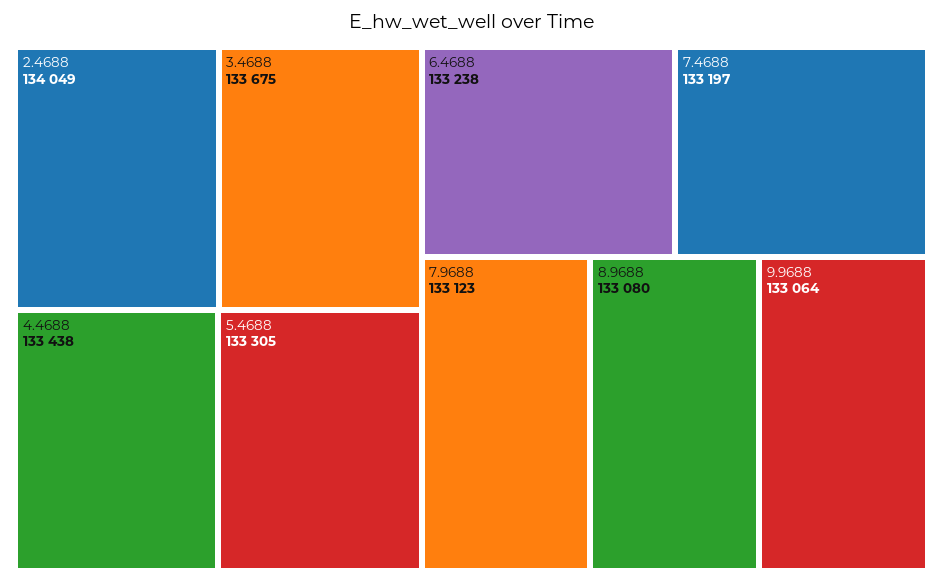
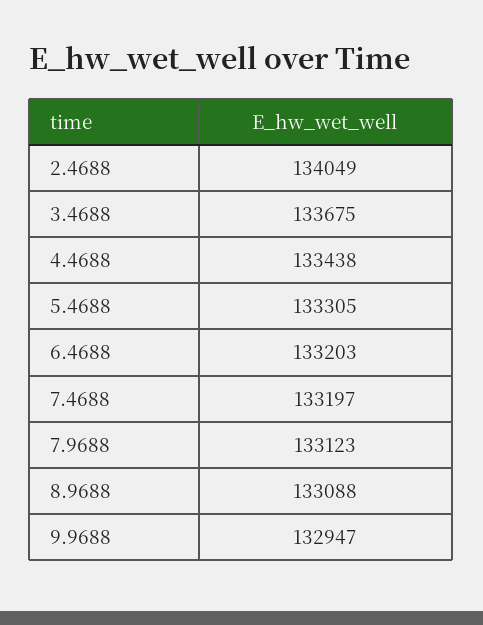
6.4688: 133238 -> 133203
8.9688: 133080 -> 133088
9.9688: 133064 -> 132947

